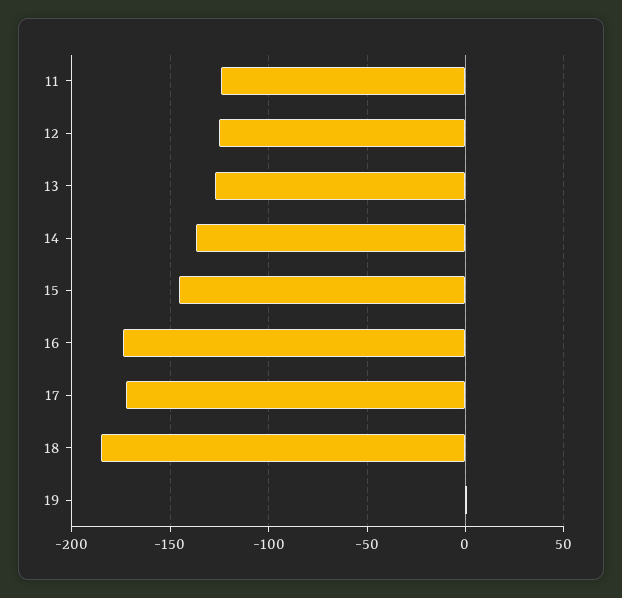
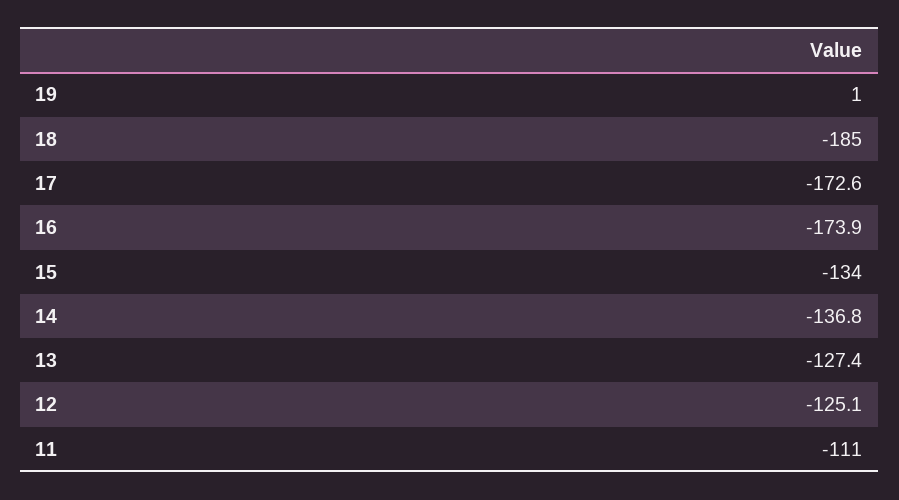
11: -125 -> -111
15: -145 -> -134

